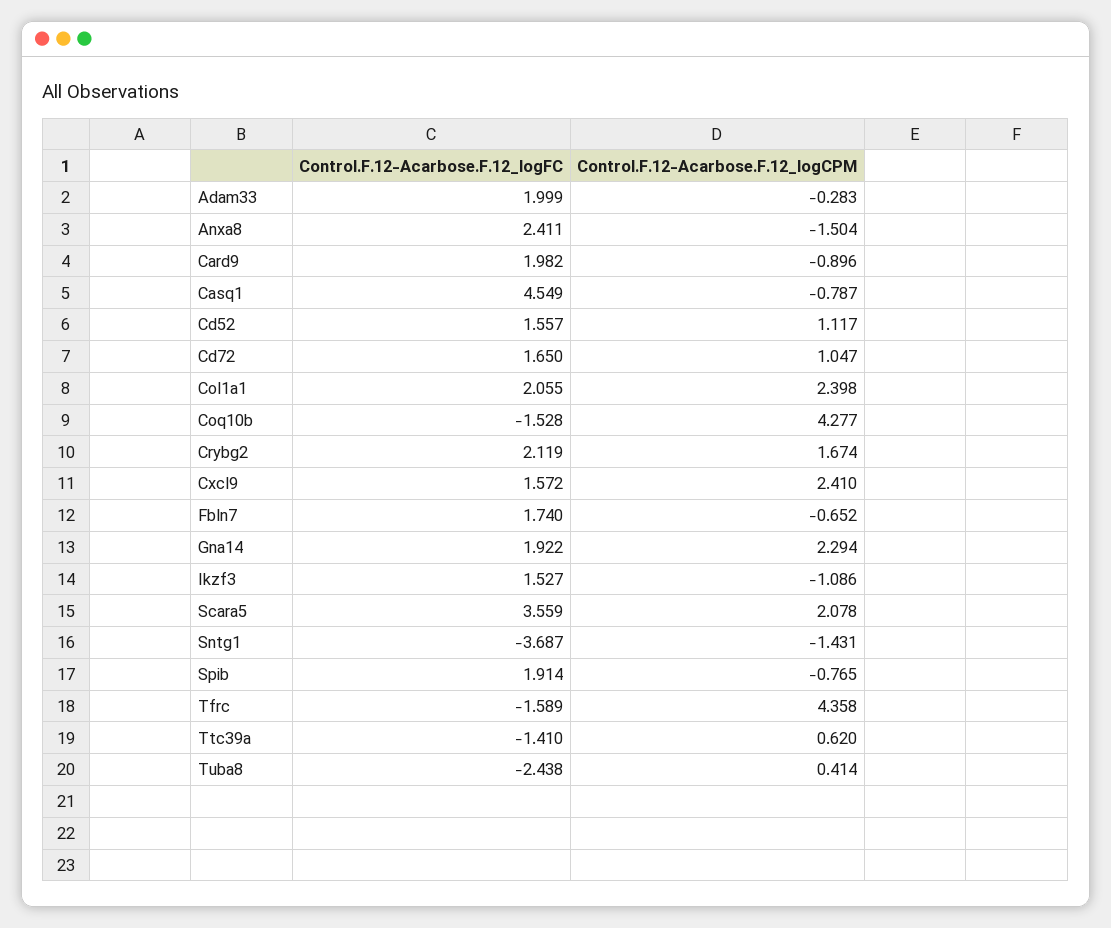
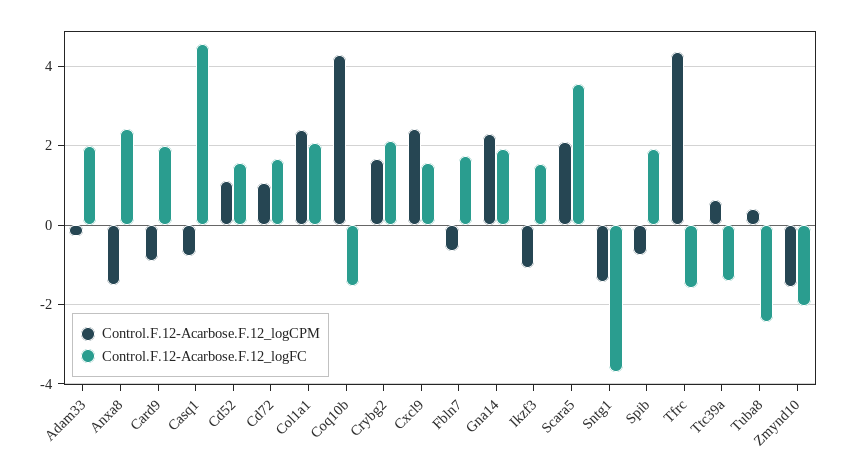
Control.F.12-Acarbose.F.12_logCPM, Zmynd10: none -> -1.6
Control.F.12-Acarbose.F.12_logFC, Zmynd10: none -> -2

